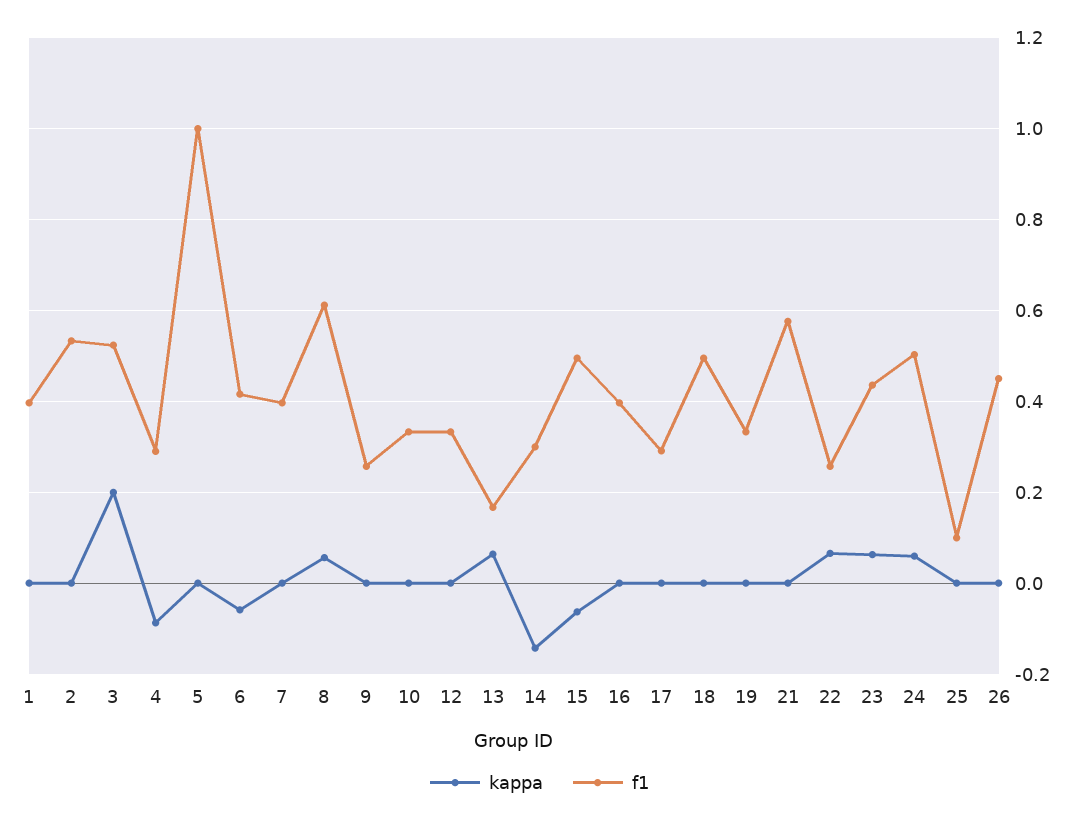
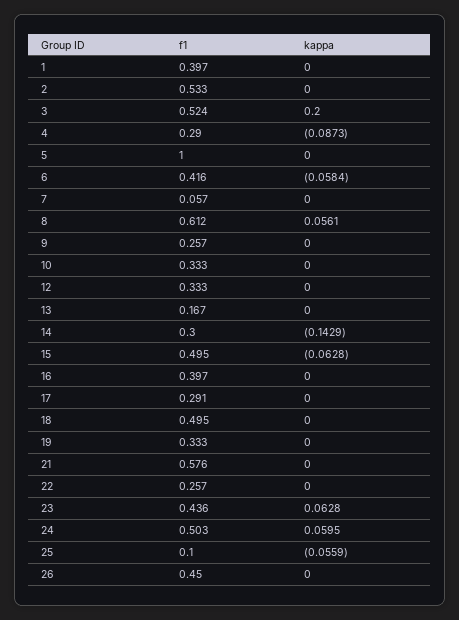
f1, 7: 0.4 -> 0.057
kappa, 13: 0.06 -> 0
kappa, 22: 0.06 -> 0
kappa, 25: 0 -> -0.0559

